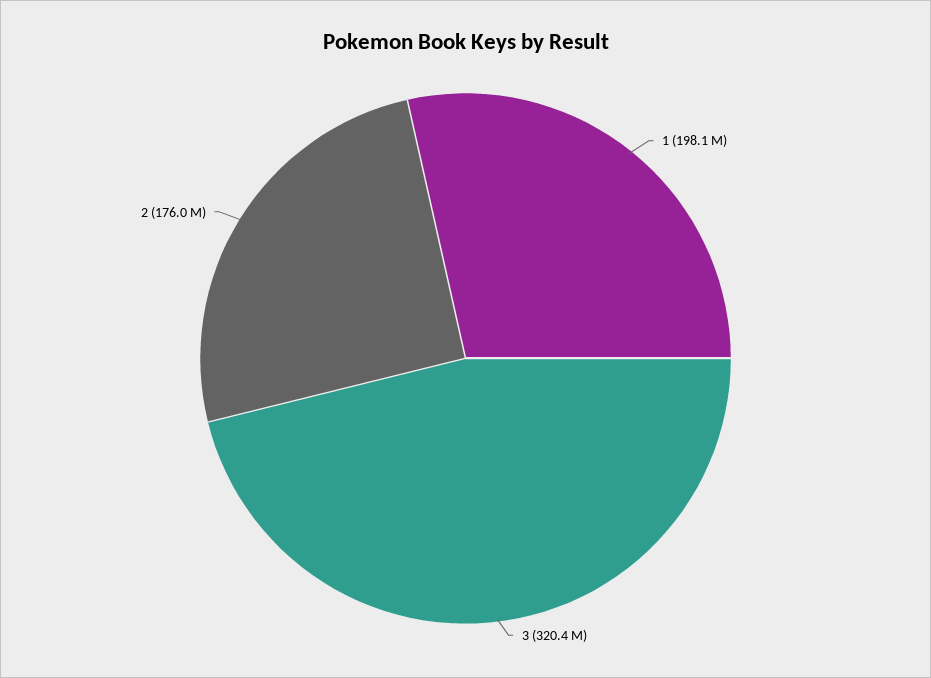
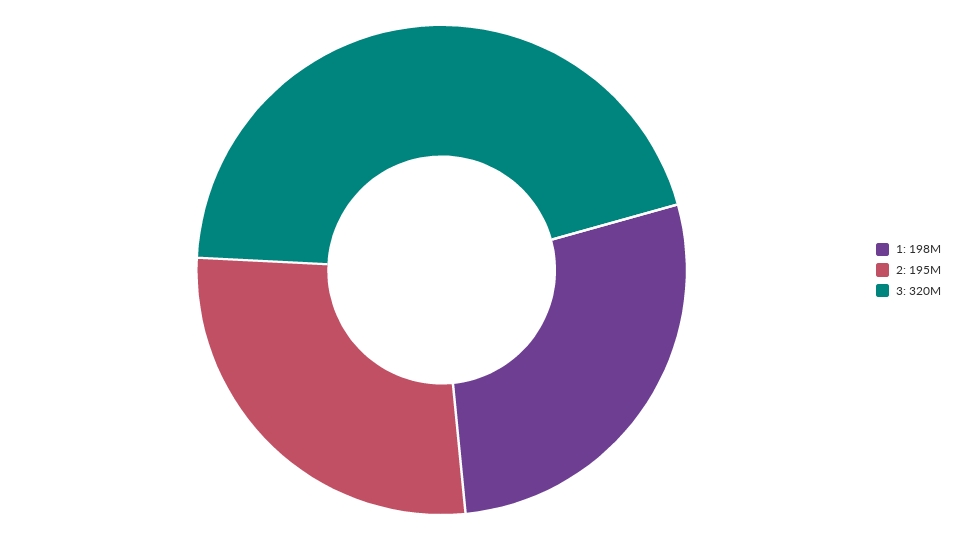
2: 176000000 -> 195000000

